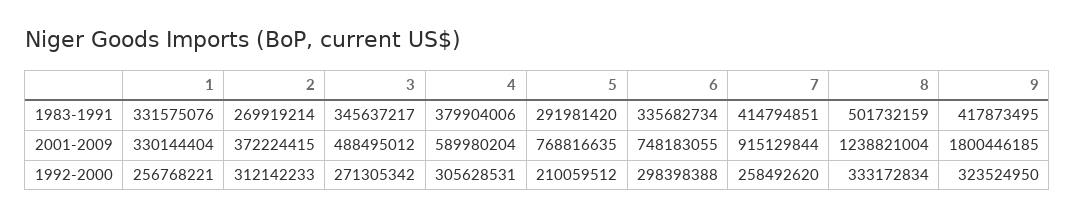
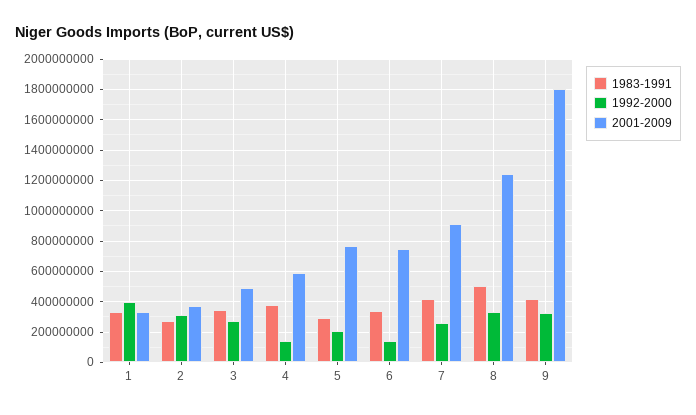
1992-2000, 1: 256768221 -> 400000000
1992-2000, 4: 305628531 -> 150000000
1992-2000, 6: 298398388 -> 150000000

